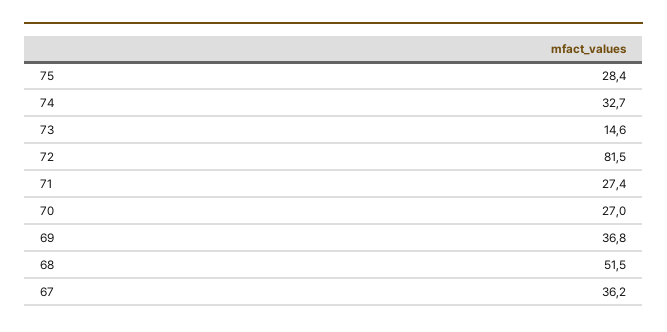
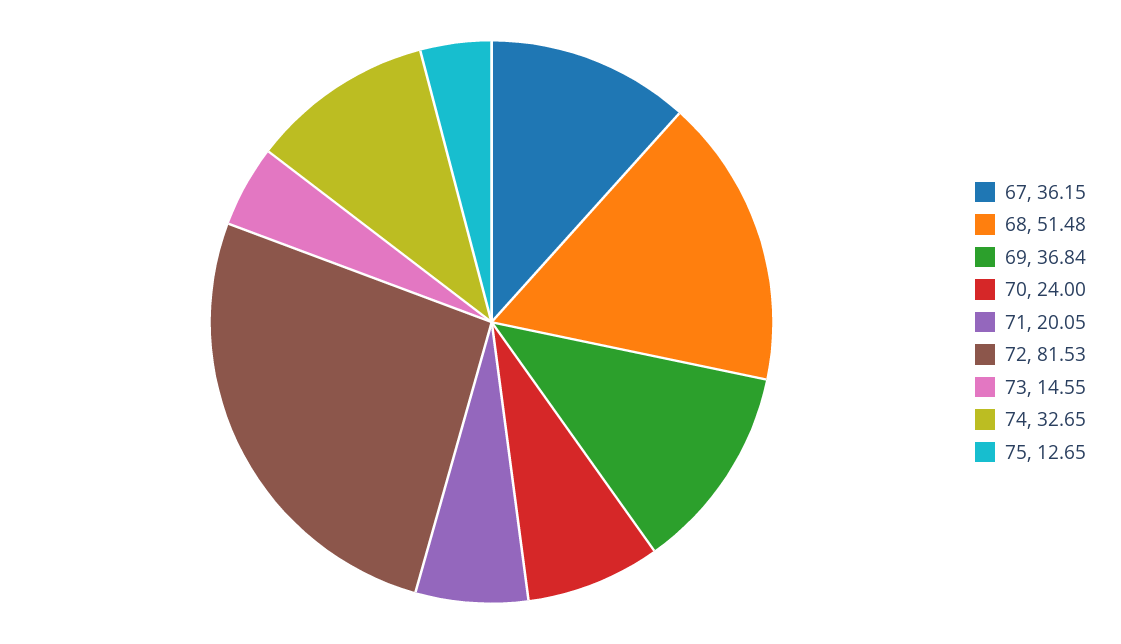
75: 28.4 -> 12.65
71: 27.4 -> 20.05
70: 27 -> 24

